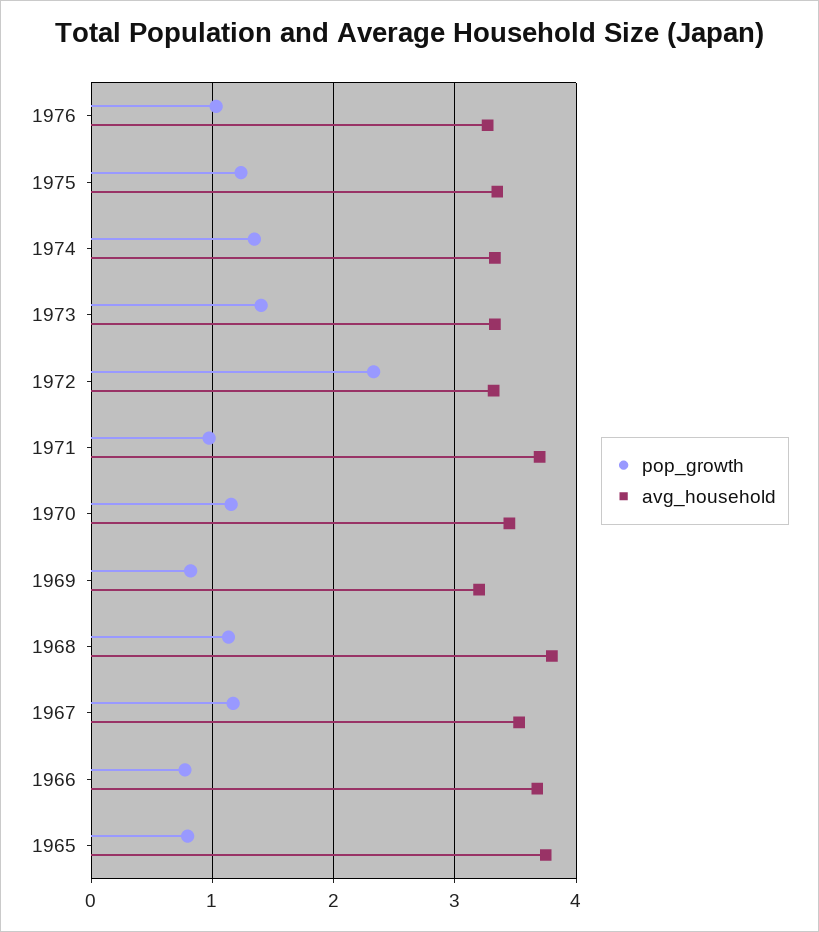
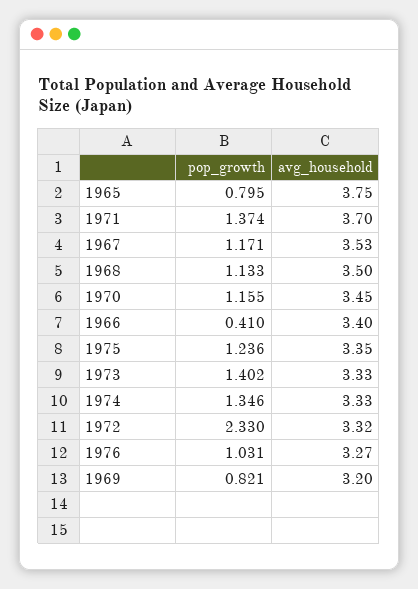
pop_growth, 1971: 1 -> 1.374
avg_household, 1968: 3.8 -> 3.5
pop_growth, 1966: 0.8 -> 0.41
avg_household, 1966: 3.7 -> 3.4

